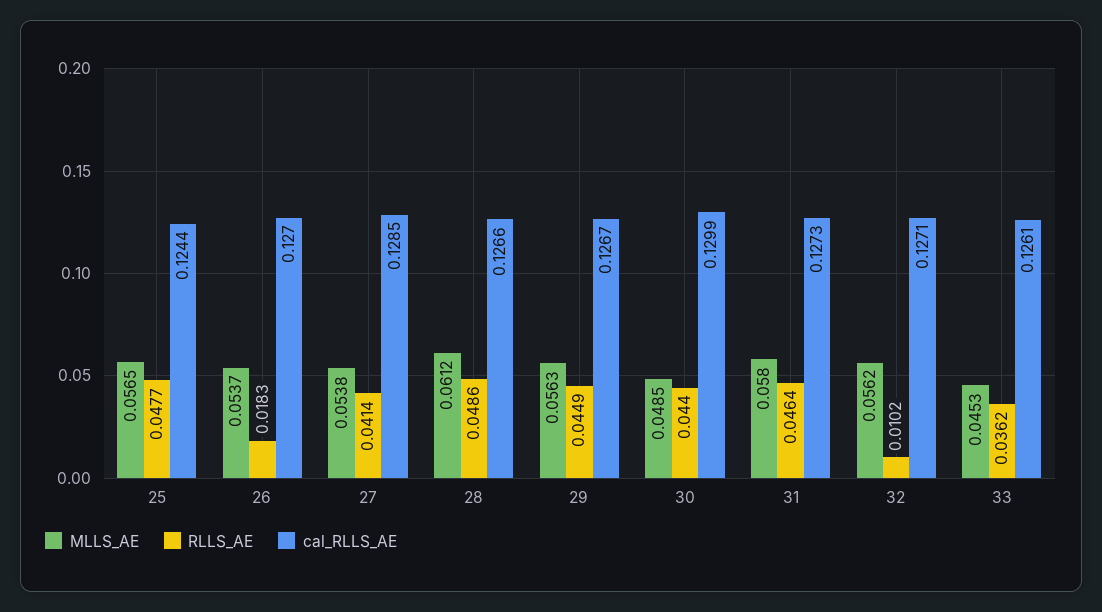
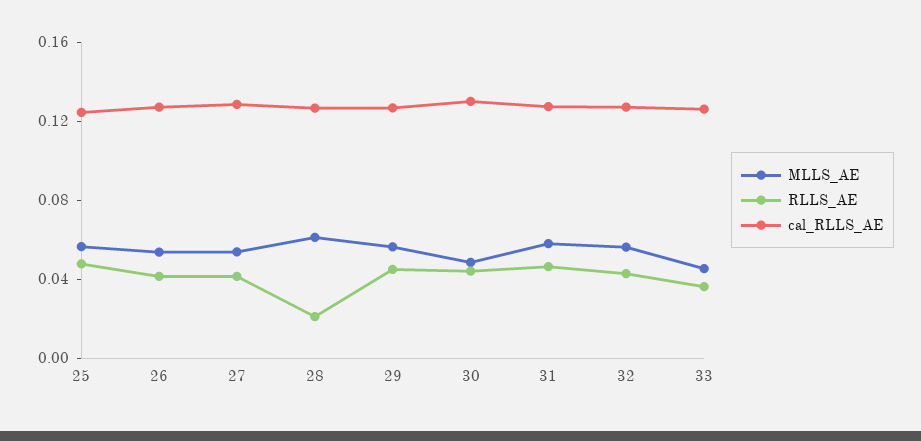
RLLS_AE, 26: 0.0183 -> 0.04
RLLS_AE, 28: 0.0486 -> 0.02
RLLS_AE, 32: 0.0102 -> 0.04

